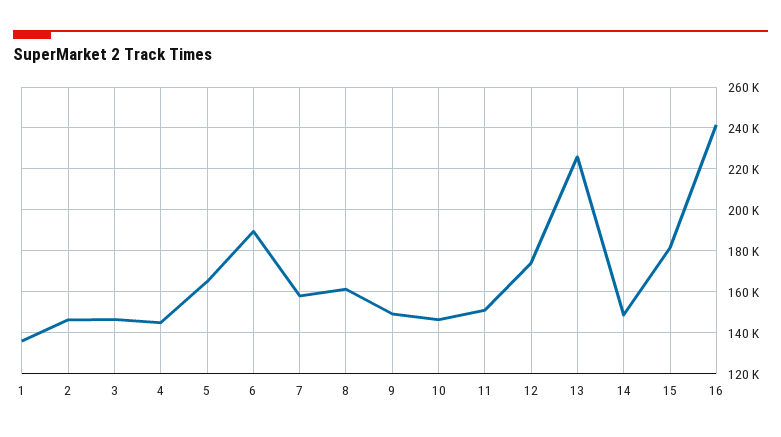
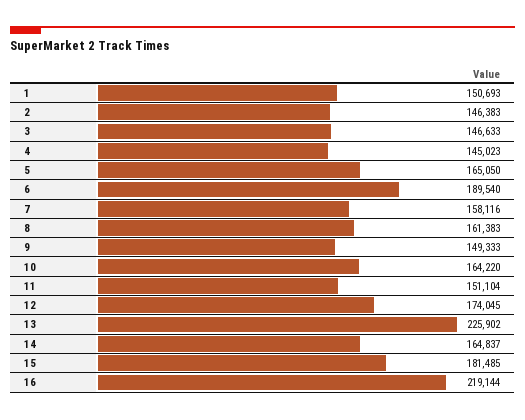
1: 135000 -> 150693
10: 145000 -> 164220
14: 150000 -> 164837
16: 240000 -> 219144

